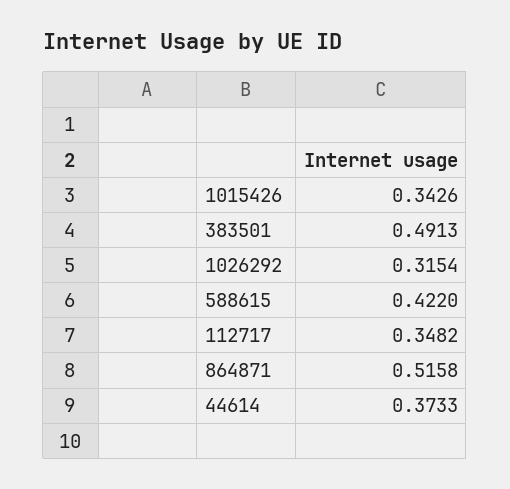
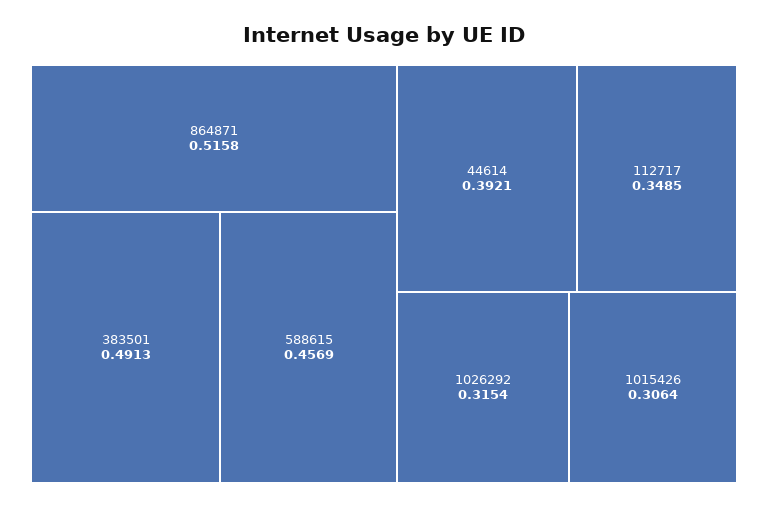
1015426: 0.3426 -> 0.3064
588615: 0.422 -> 0.4569
112717: 0.3482 -> 0.3485
44614: 0.3733 -> 0.3921

